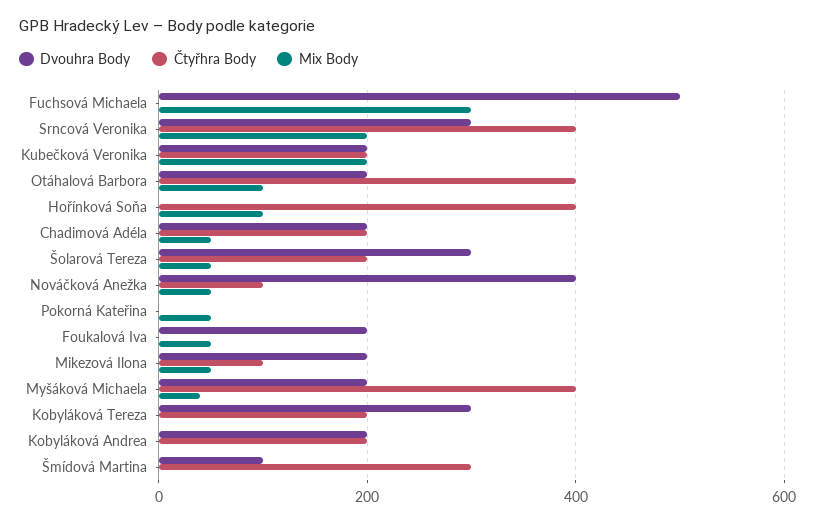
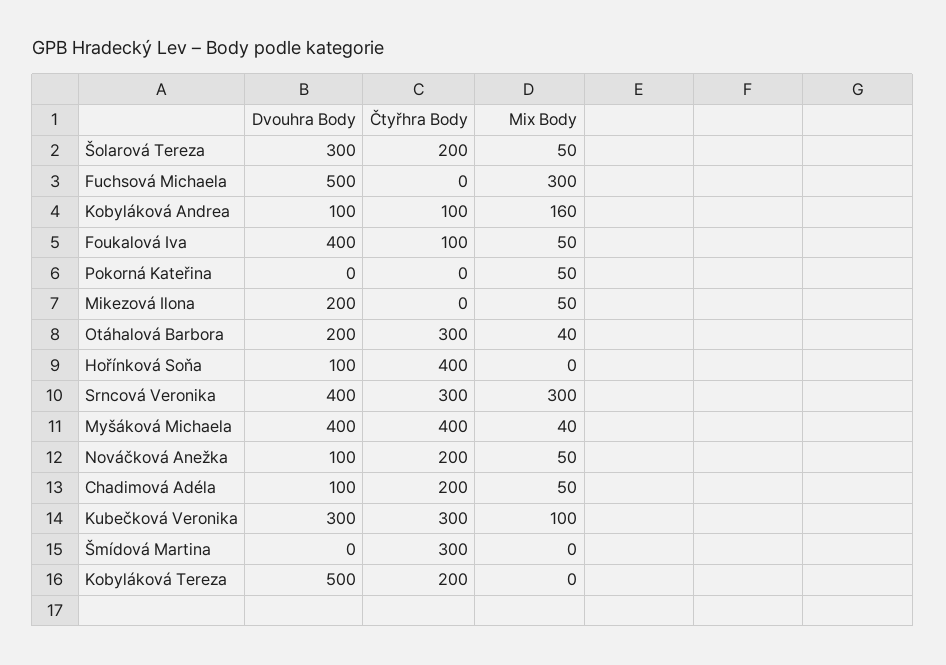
Dvouhra Body, Srncová Veronika: 300 -> 400
Čtyřhra Body, Srncová Veronika: 400 -> 300
Mix Body, Srncová Veronika: 200 -> 300
Dvouhra Body, Kubečková Veronika: 200 -> 300
Čtyřhra Body, Kubečková Veronika: 200 -> 300
Mix Body, Kubečková Veronika: 200 -> 100
Čtyřhra Body, Otáhalová Barbora: 400 -> 300
Mix Body, Otáhalová Barbora: 100 -> 40
Dvouhra Body, Hořínková Soňa: 0 -> 100
Mix Body, Hořínková Soňa: 100 -> 0
Dvouhra Body, Chadimová Adéla: 200 -> 100
Dvouhra Body, Nováčková Anežka: 400 -> 100
Čtyřhra Body, Nováčková Anežka: 100 -> 200
Dvouhra Body, Foukalová Iva: 200 -> 400
Čtyřhra Body, Foukalová Iva: 0 -> 100
Čtyřhra Body, Mikezová Ilona: 100 -> 0
Dvouhra Body, Myšáková Michaela: 200 -> 400
Dvouhra Body, Kobyláková Tereza: 300 -> 500
Dvouhra Body, Kobyláková Andrea: 200 -> 100
Čtyřhra Body, Kobyláková Andrea: 200 -> 100
Mix Body, Kobyláková Andrea: 0 -> 160
Dvouhra Body, Šmídová Martina: 100 -> 0

